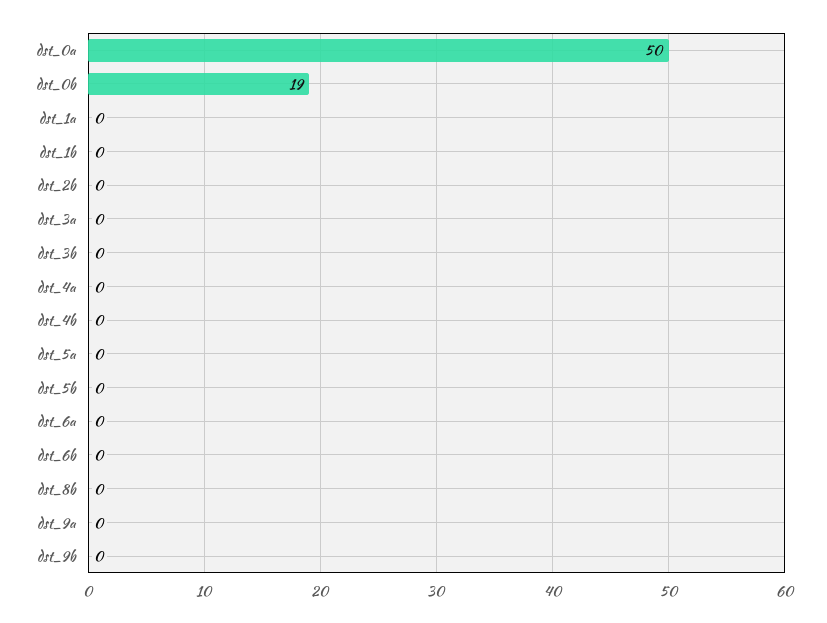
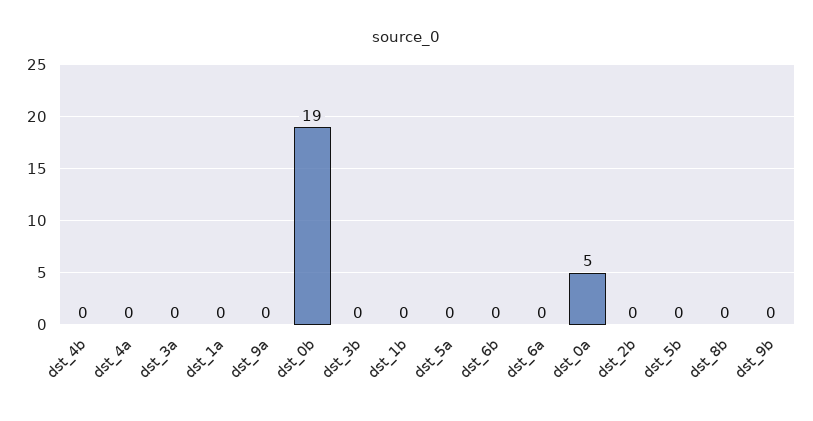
dst_0a: 50 -> 5

